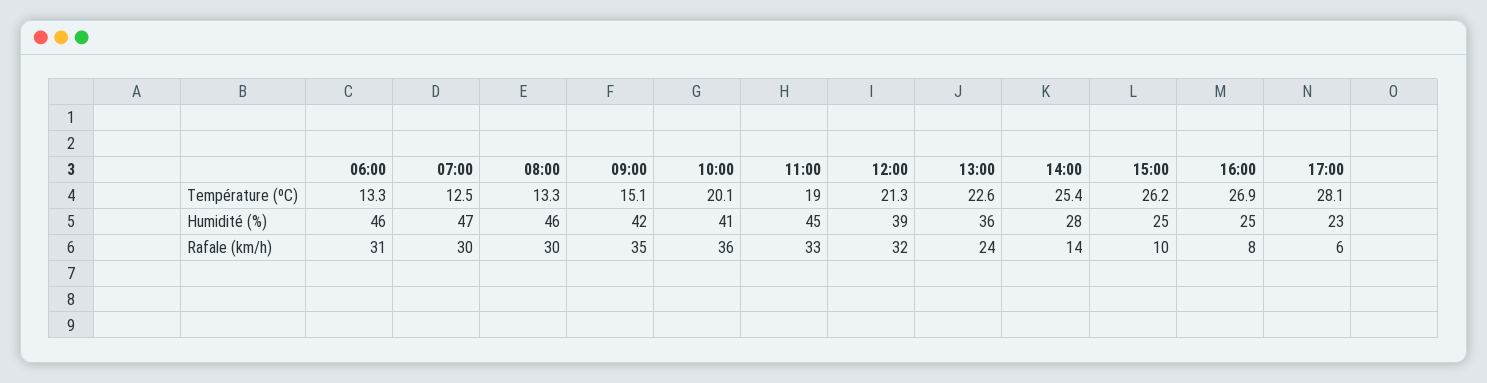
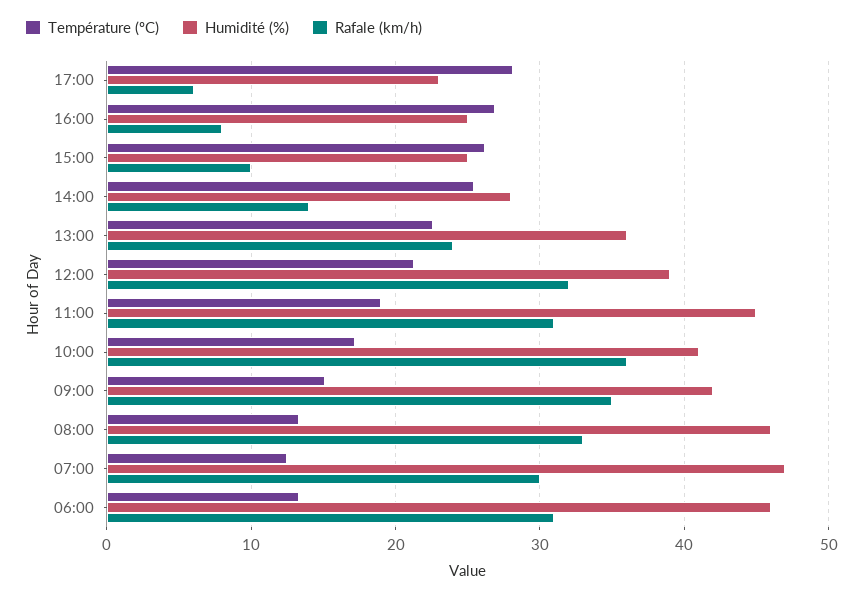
Température (ºC), 10:00: 20.1 -> 17
Rafale (km/h), 08:00: 30 -> 33
Rafale (km/h), 11:00: 33 -> 31

